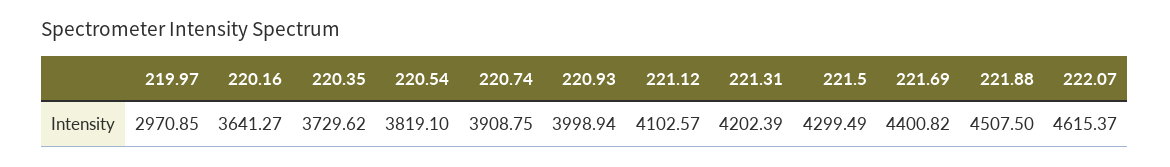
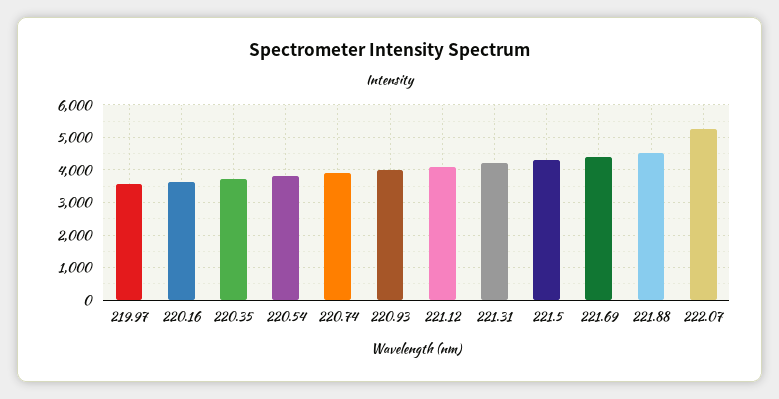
219.97: 2970.85 -> 3600
222.07: 4615.37 -> 5200

